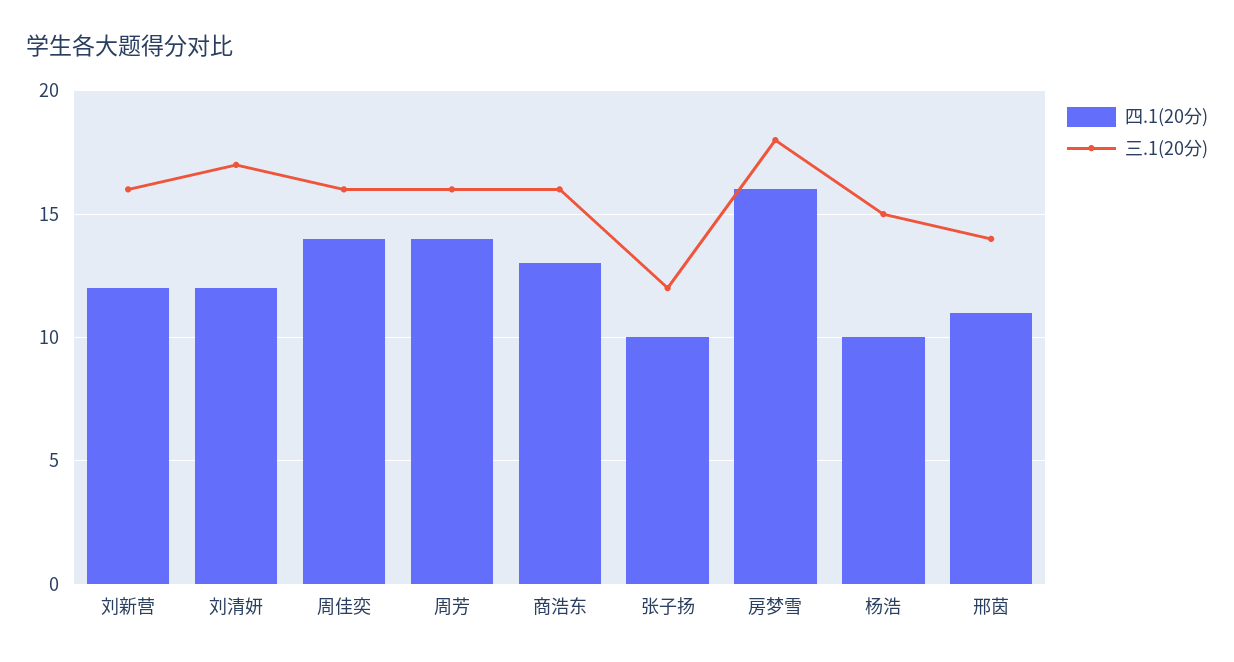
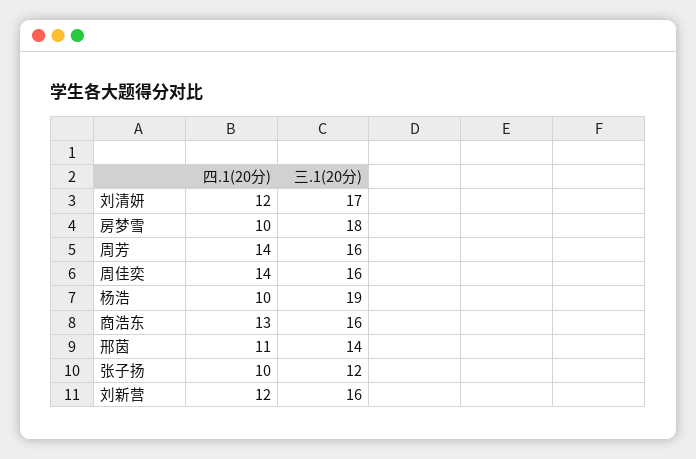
四.1(20分), 房梦雪: 16 -> 10
三.1(20分), 杨浩: 15 -> 19

